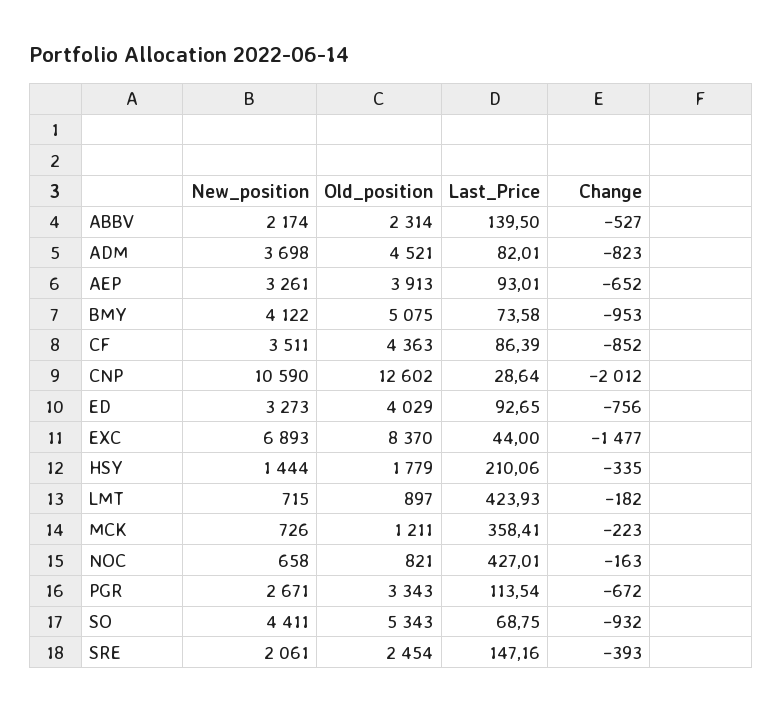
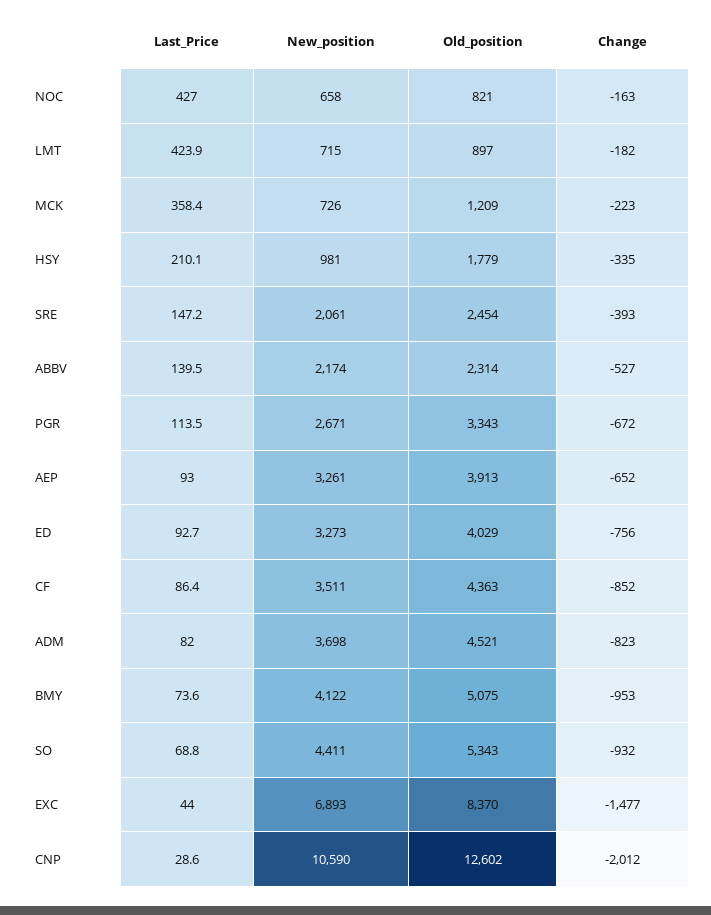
New_position, HSY: 1444 -> 981
Old_position, MCK: 1211 -> 1209

